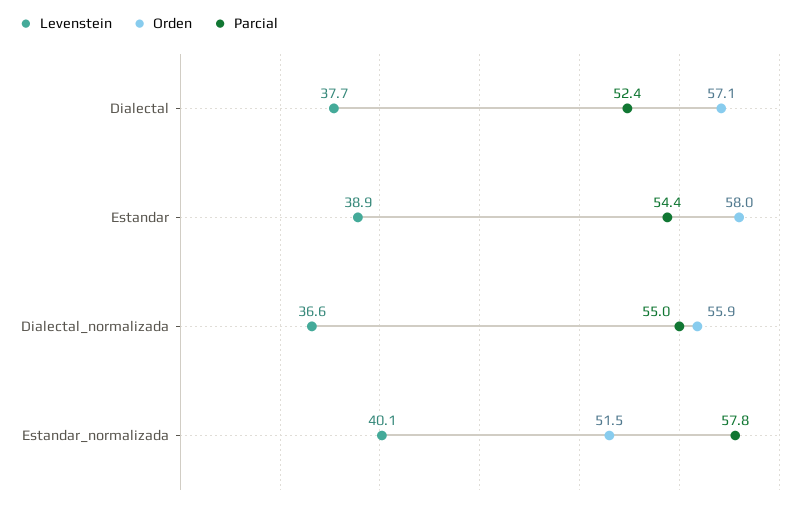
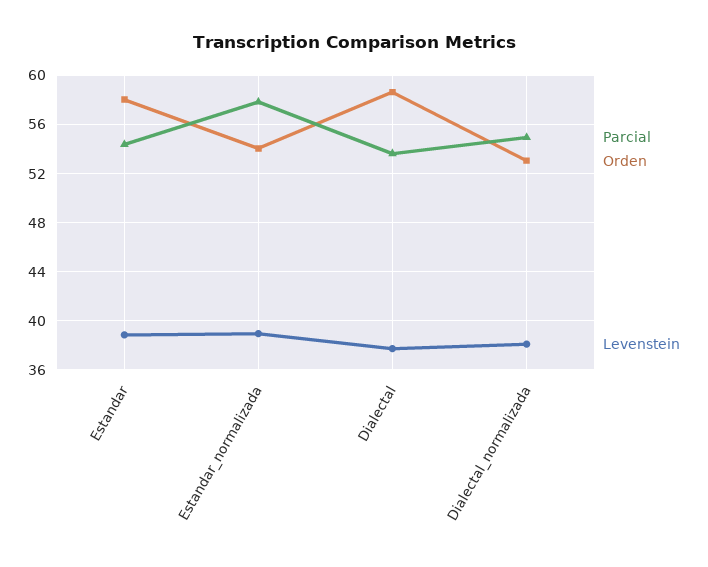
Orden, Dialectal: 57.1 -> 58.5
Parcial, Dialectal: 52.4 -> 53.5
Levenstein, Dialectal_normalizada: 36.6 -> 38
Orden, Dialectal_normalizada: 55.9 -> 53
Levenstein, Estandar_normalizada: 40.1 -> 39
Orden, Estandar_normalizada: 51.5 -> 54

